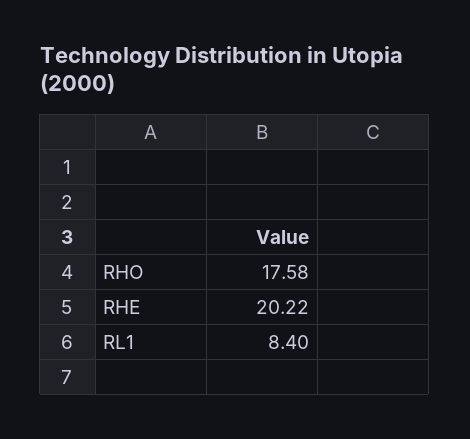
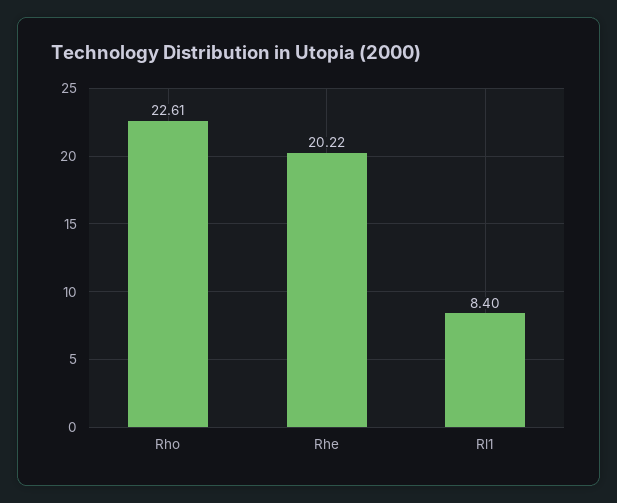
RHO: 17.58 -> 22.61

